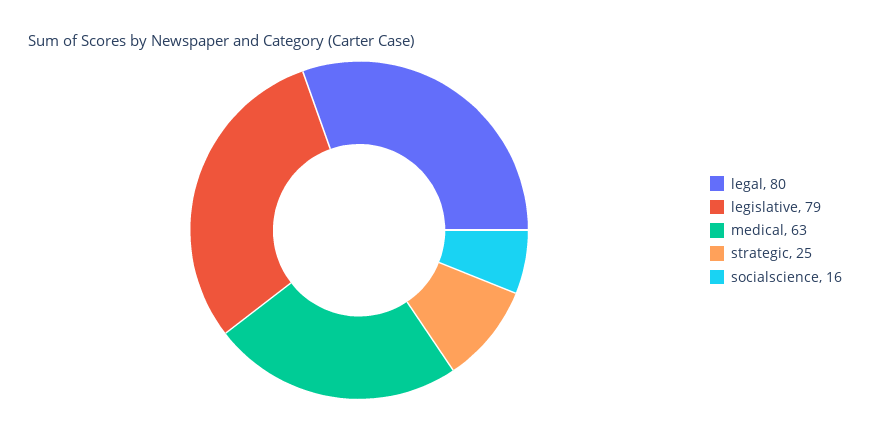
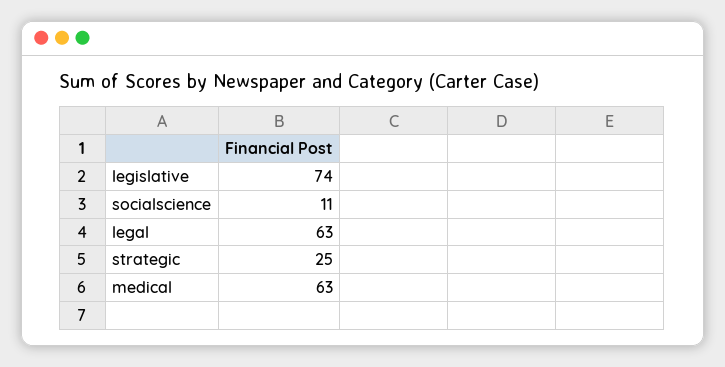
legal: 80 -> 63
legislative: 79 -> 74
socialscience: 16 -> 11

